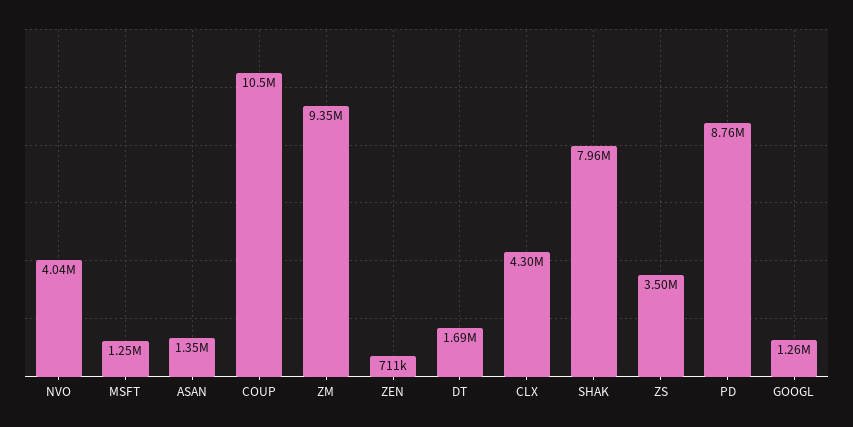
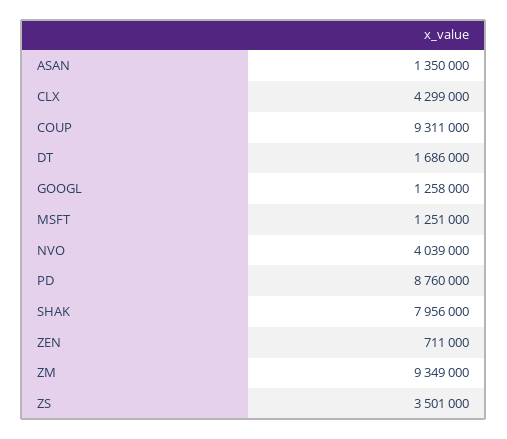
COUP: 10500000 -> 9311000

